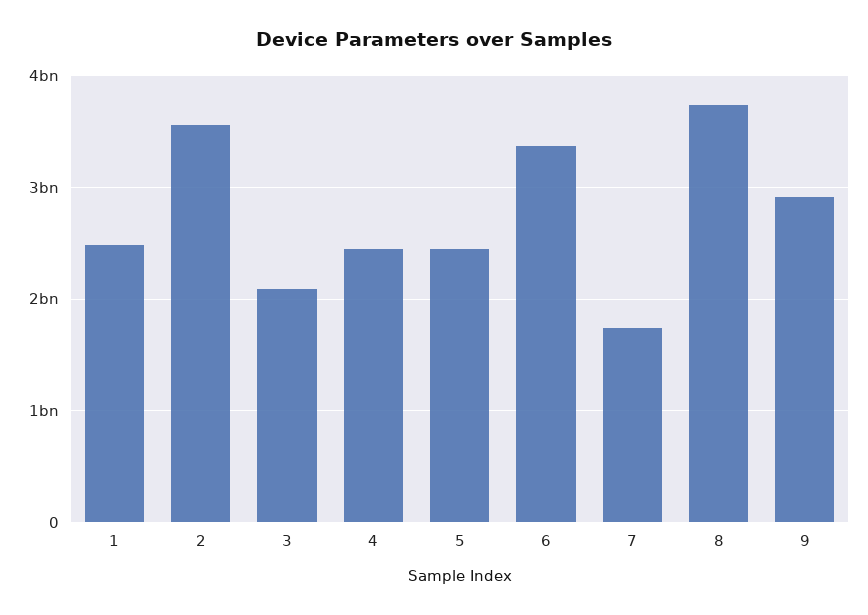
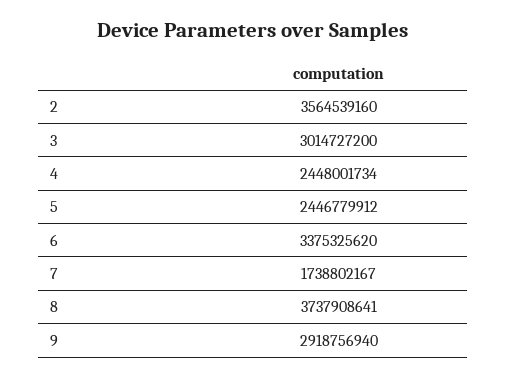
1: 2500000000 -> none
3: 2100000000 -> 3014727200

